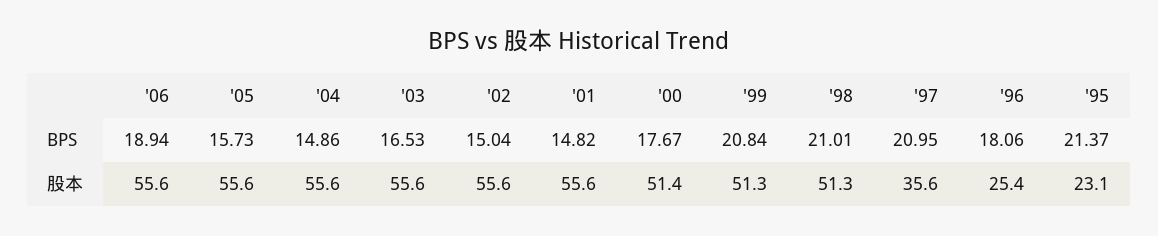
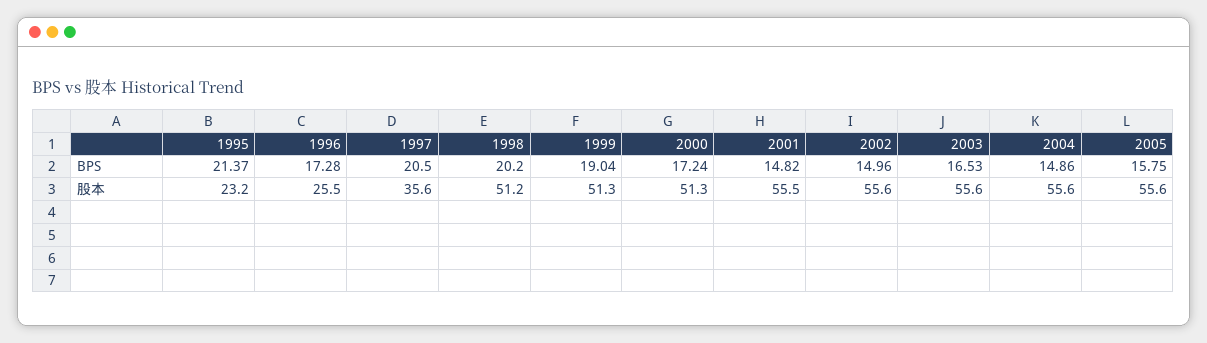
'06, BPS: 18.94 -> none
'05, BPS: 15.73 -> 15.75
'02, BPS: 15.04 -> 14.96
'00, BPS: 17.67 -> 17.24
'99, BPS: 20.84 -> 19.04
'98, BPS: 21.01 -> 20.2
'97, BPS: 20.95 -> 20.5
'96, BPS: 18.06 -> 17.28
'06, 股本: 55.6 -> none
'01, 股本: 55.6 -> 55.5
'00, 股本: 51.4 -> 51.3
'98, 股本: 51.3 -> 51.2
'96, 股本: 25.4 -> 25.5
'95, 股本: 23.1 -> 23.2

